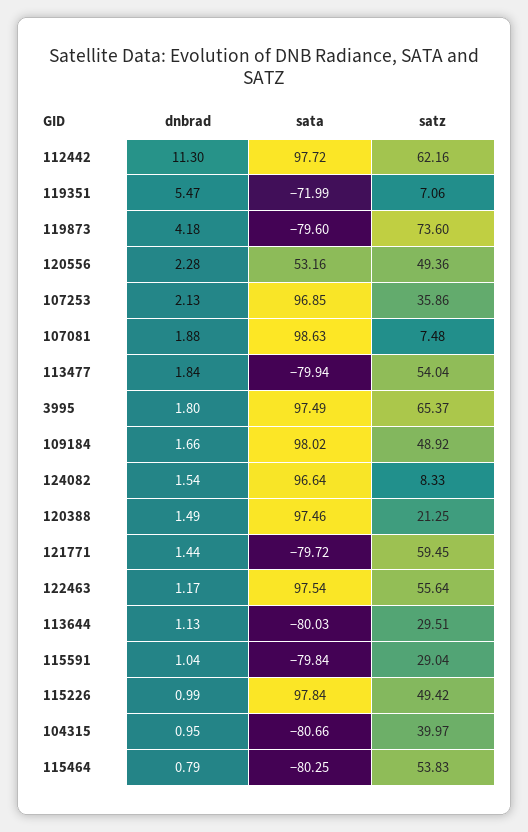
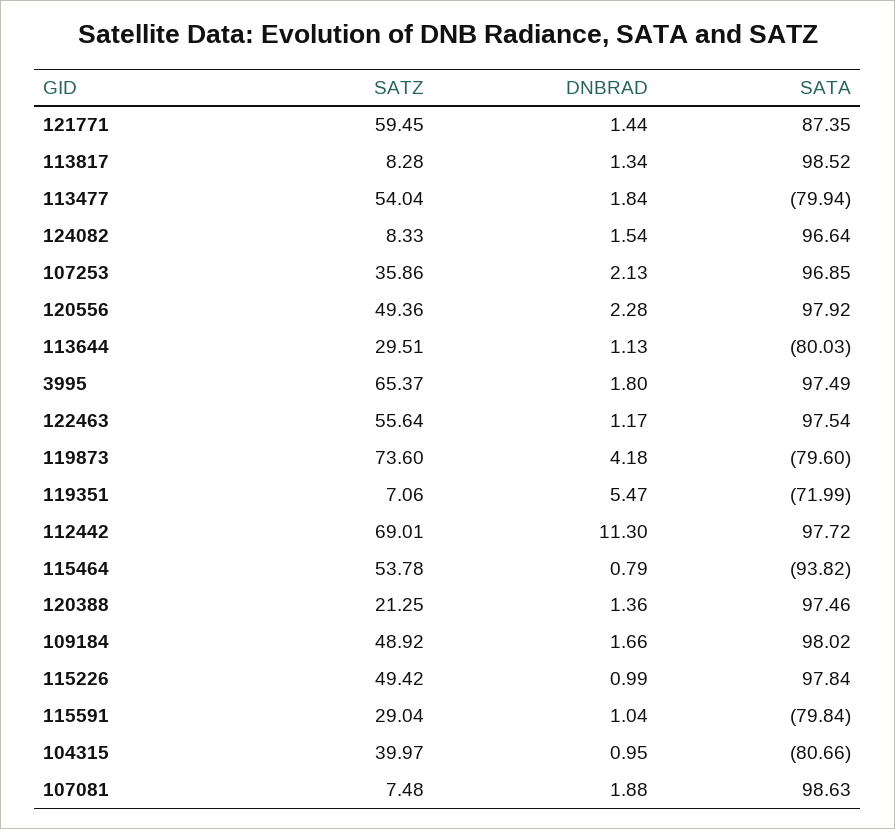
satz, 112442: 62.16 -> 69.01
sata, 120556: 53.16 -> 97.92
dnbrad, 120388: 1.49 -> 1.36
sata, 121771: -79.72 -> 87.35
sata, 115464: -80.25 -> -93.82
satz, 115464: 53.83 -> 53.78
satz, 113817: none -> 8.28
dnbrad, 113817: none -> 1.34
sata, 113817: none -> 98.52

